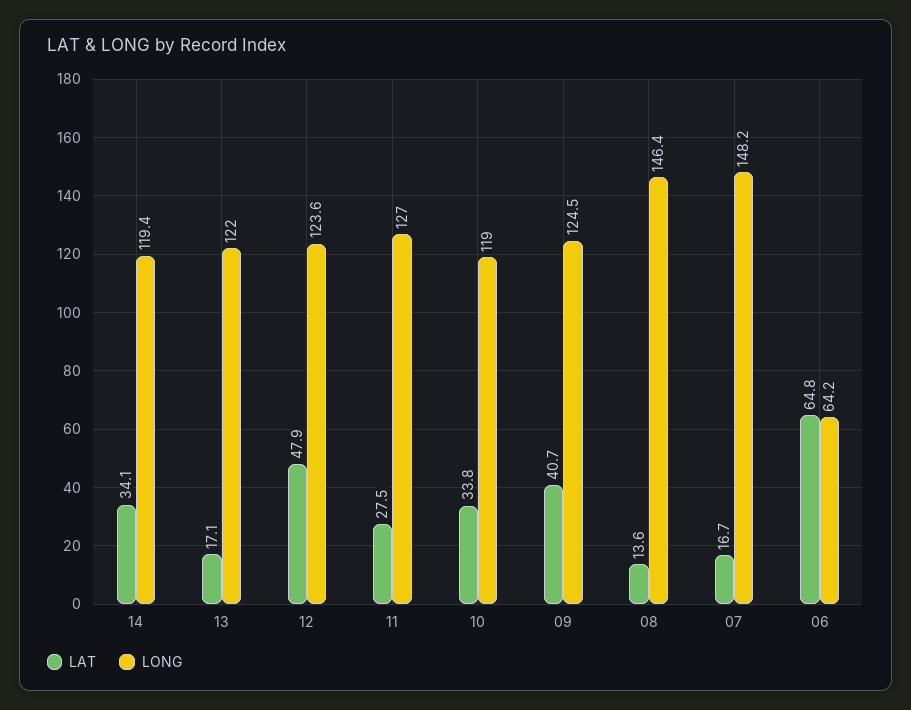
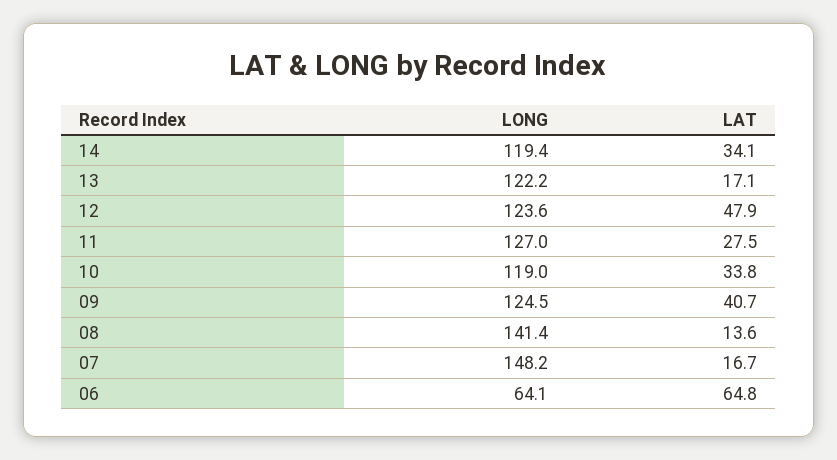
LONG, 13: 122 -> 122.2
LONG, 08: 146.4 -> 141.4
LONG, 06: 64.2 -> 64.1

